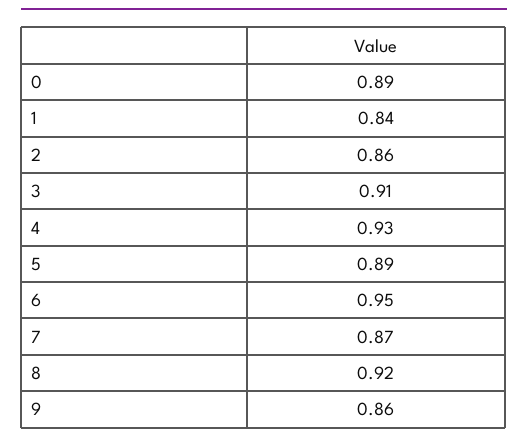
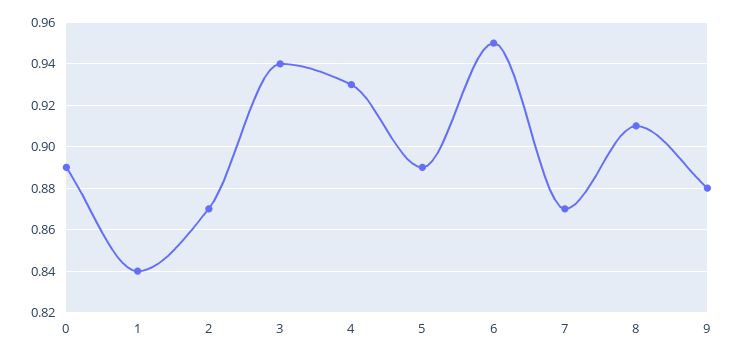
2: 0.86 -> 0.87
3: 0.91 -> 0.94
8: 0.92 -> 0.91
9: 0.86 -> 0.88

